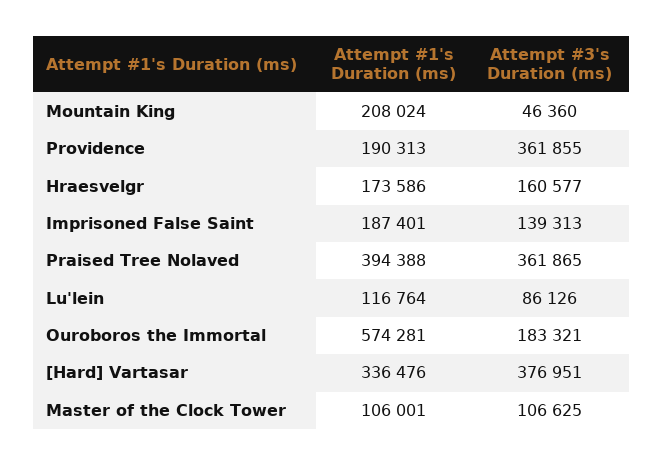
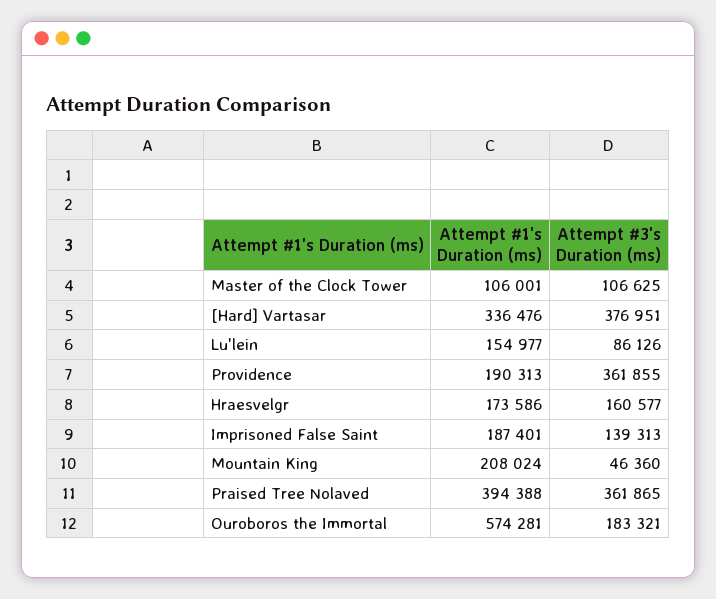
Attempt #1's Duration (ms), Lu'lein: 116764 -> 154977

